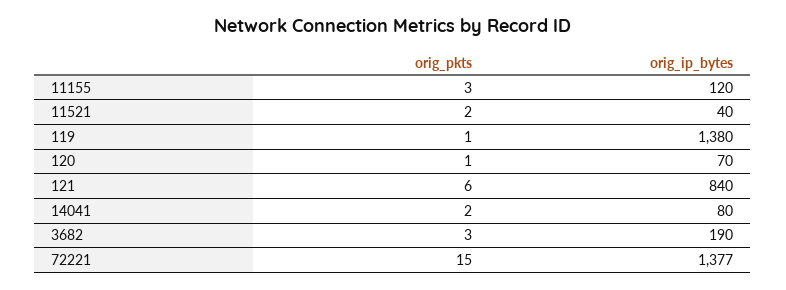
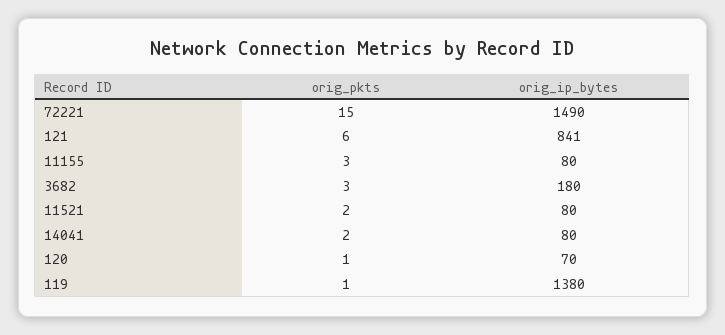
orig_ip_bytes, 11155: 120 -> 80
orig_ip_bytes, 11521: 40 -> 80
orig_ip_bytes, 121: 840 -> 841
orig_ip_bytes, 3682: 190 -> 180
orig_ip_bytes, 72221: 1377 -> 1490

